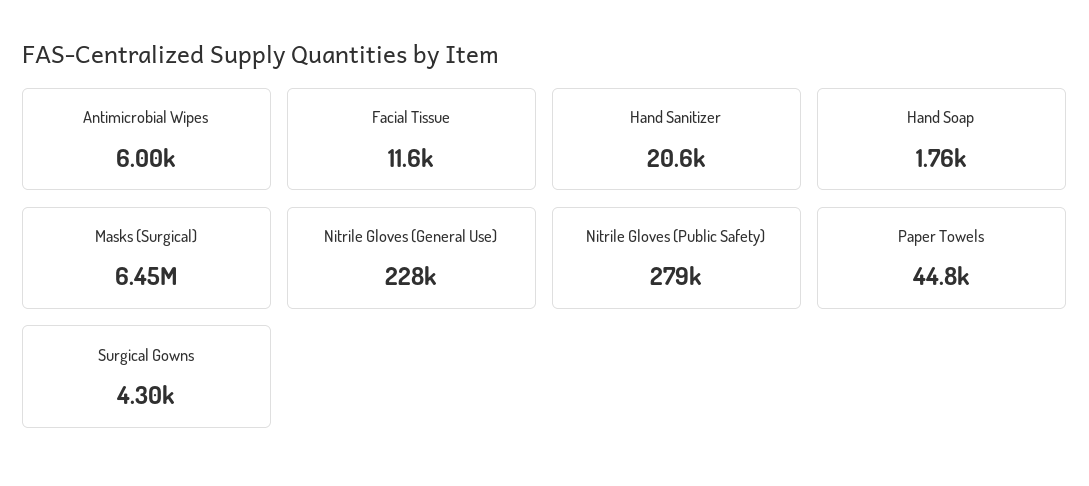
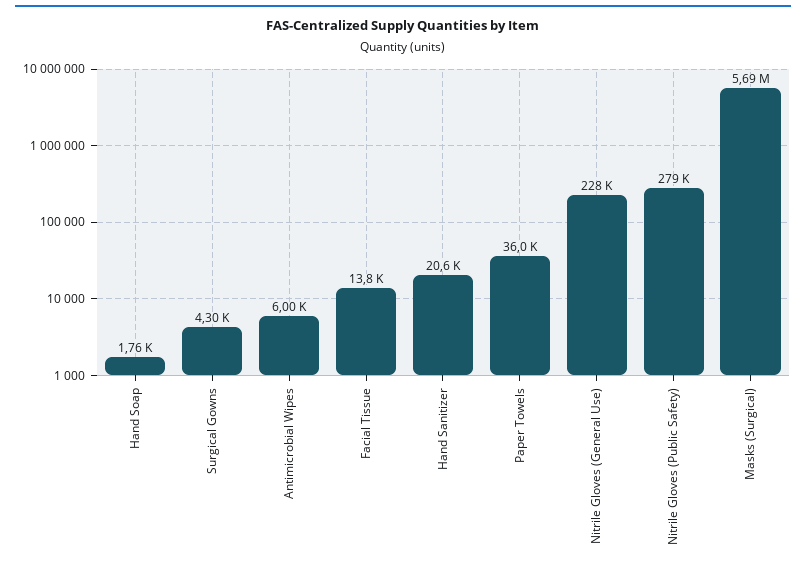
Facial Tissue: 11600 -> 13800
Masks (Surgical): 6450000 -> 5690000
Paper Towels: 44800 -> 36000

